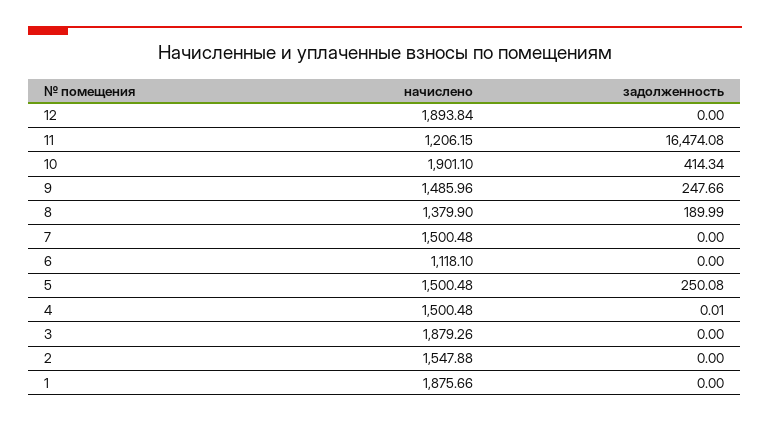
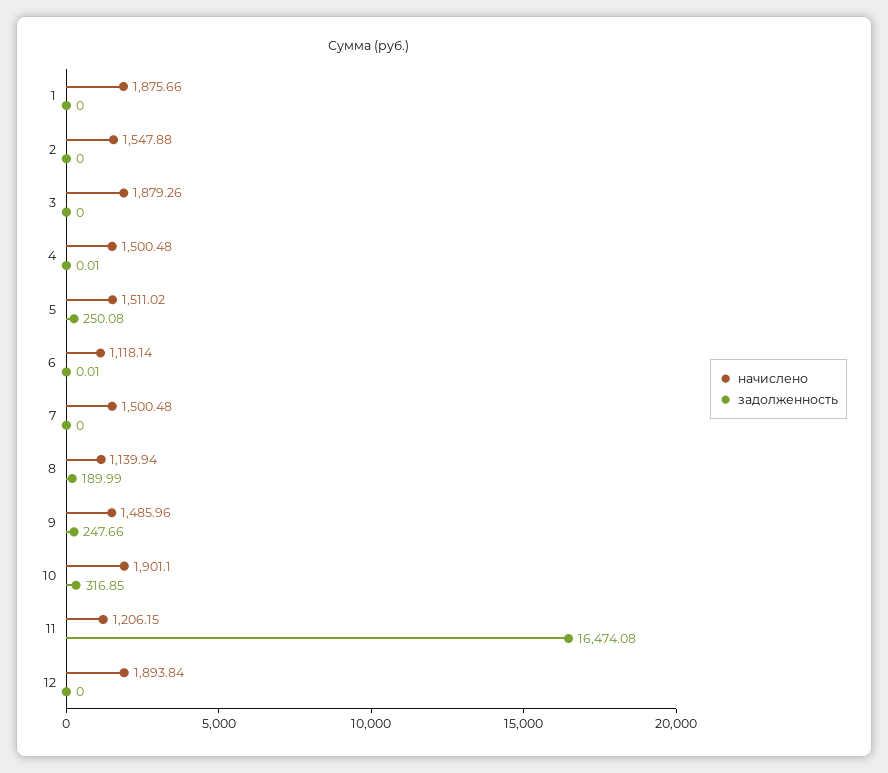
задолженность, 10: 414.34 -> 316.85
начислено, 8: 1379.9 -> 1139.94
начислено, 6: 1118.1 -> 1118.14
задолженность, 6: 0 -> 0.01
начислено, 5: 1500.48 -> 1511.02

